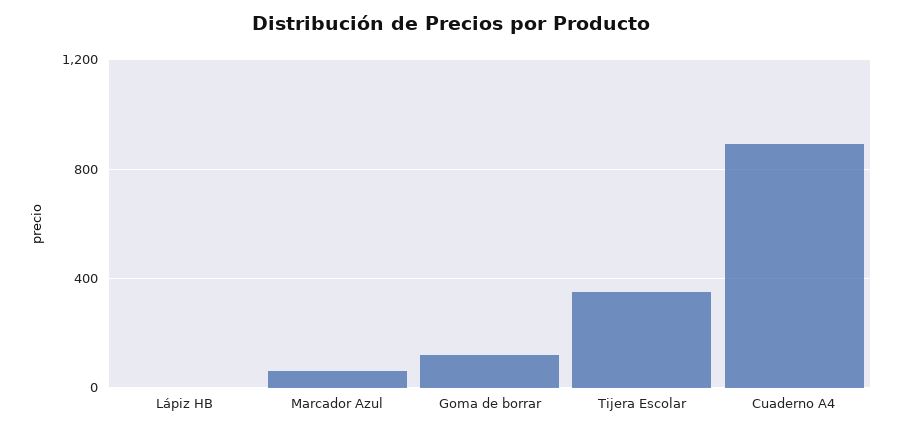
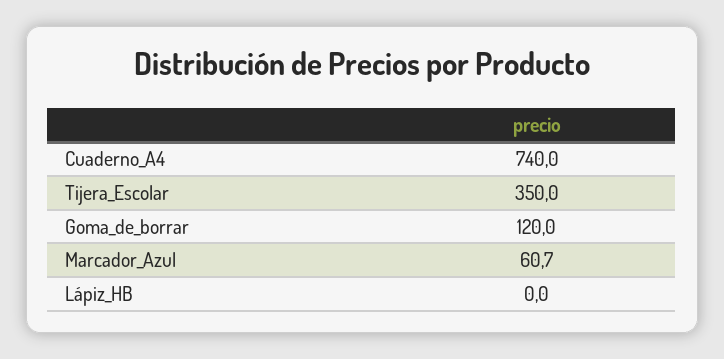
Cuaderno A4: 900 -> 740

